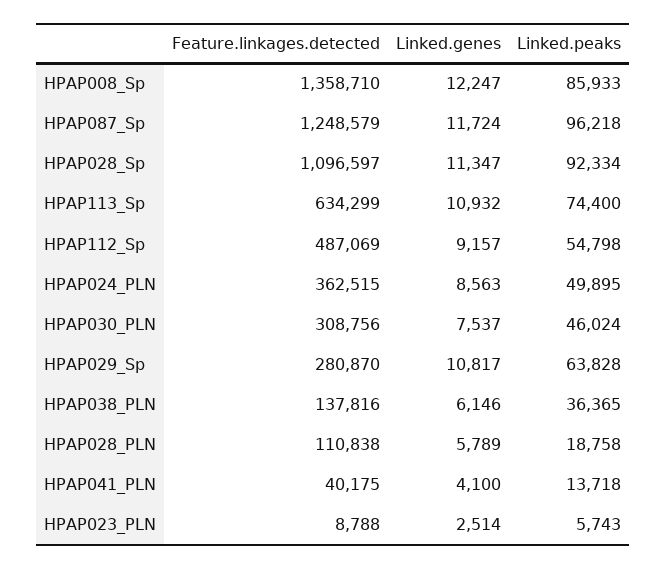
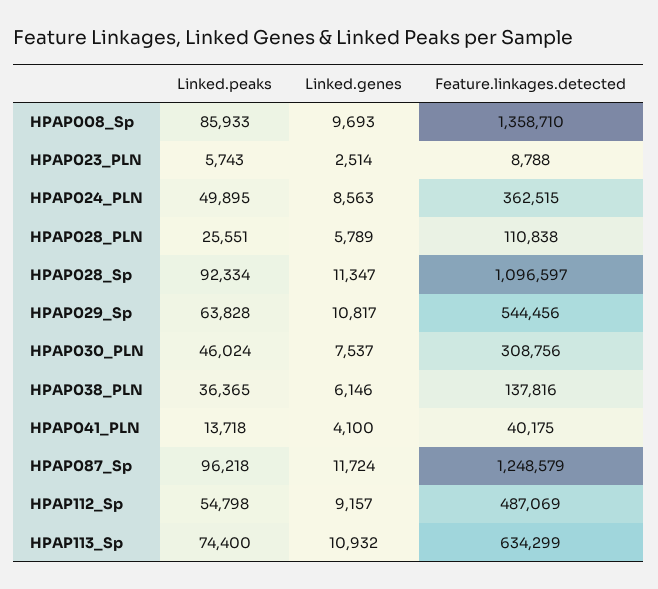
Linked.genes, HPAP008_Sp: 12247 -> 9693
Feature.linkages.detected, HPAP029_Sp: 280870 -> 544456
Linked.peaks, HPAP028_PLN: 18758 -> 25551

